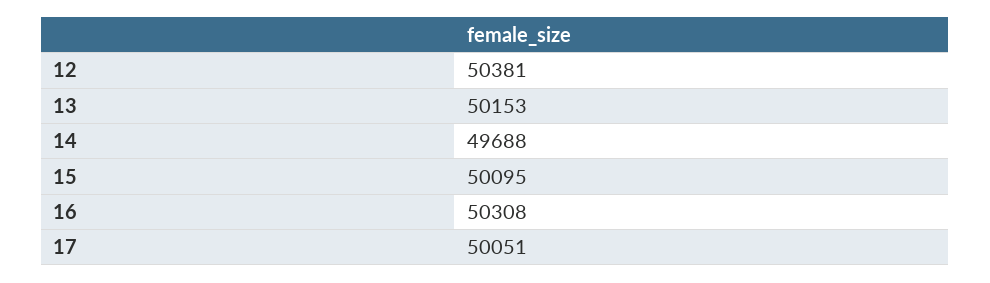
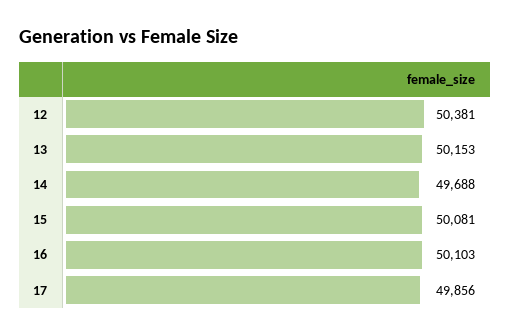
15: 50095 -> 50081
16: 50308 -> 50103
17: 50051 -> 49856

